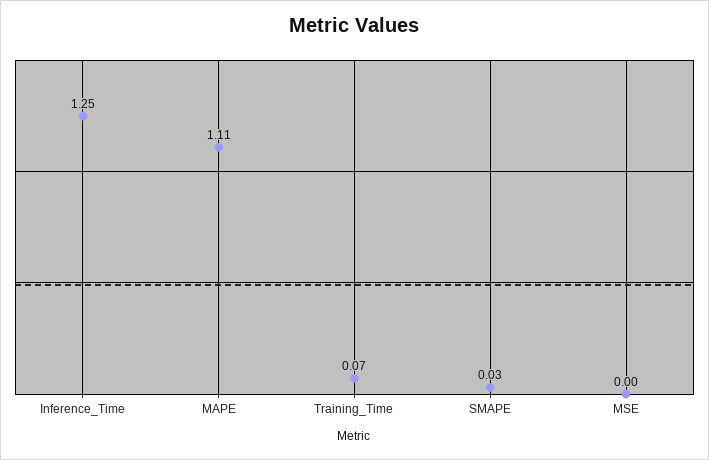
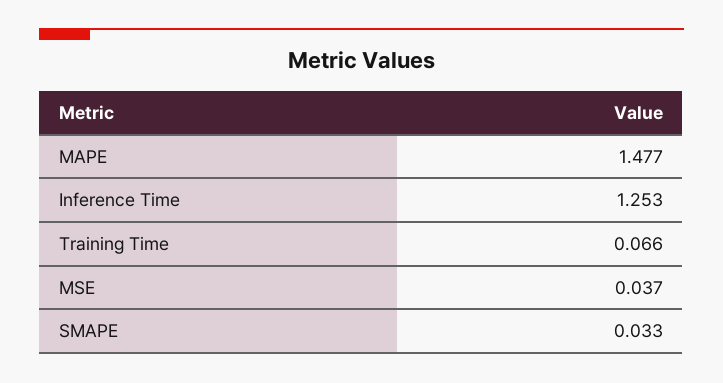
MAPE: 1.11 -> 1.477
MSE: 0 -> 0.037

